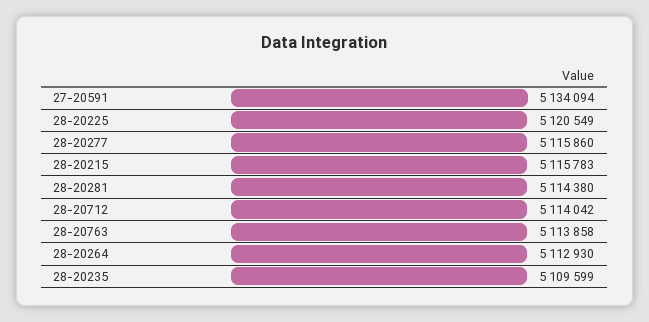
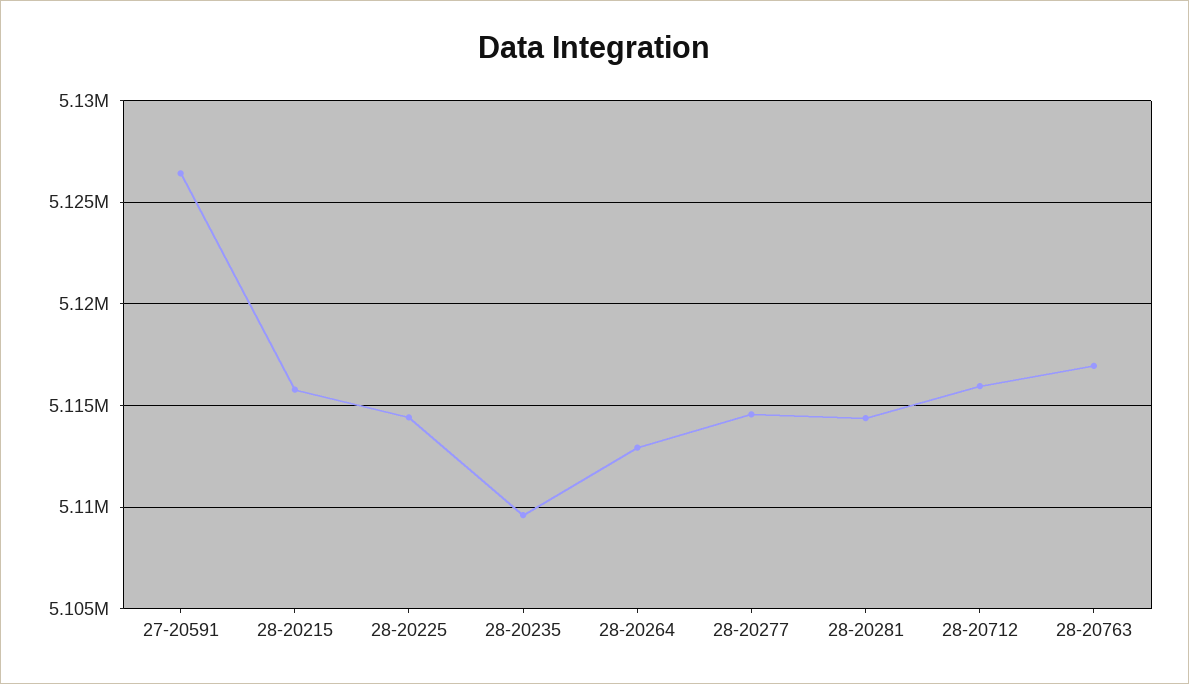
27-20591: 5134094 -> 5126500
28-20225: 5120549 -> 5114500
28-20277: 5115860 -> 5114500
28-20712: 5114042 -> 5116000
28-20763: 5113858 -> 5117000

